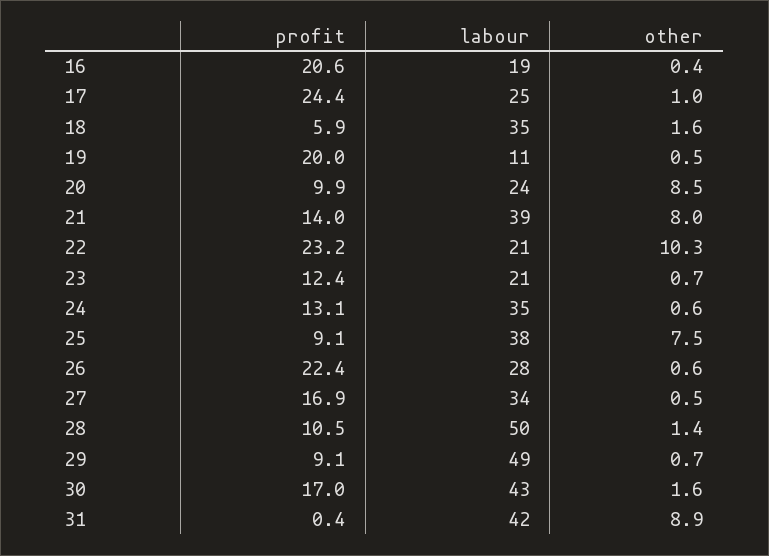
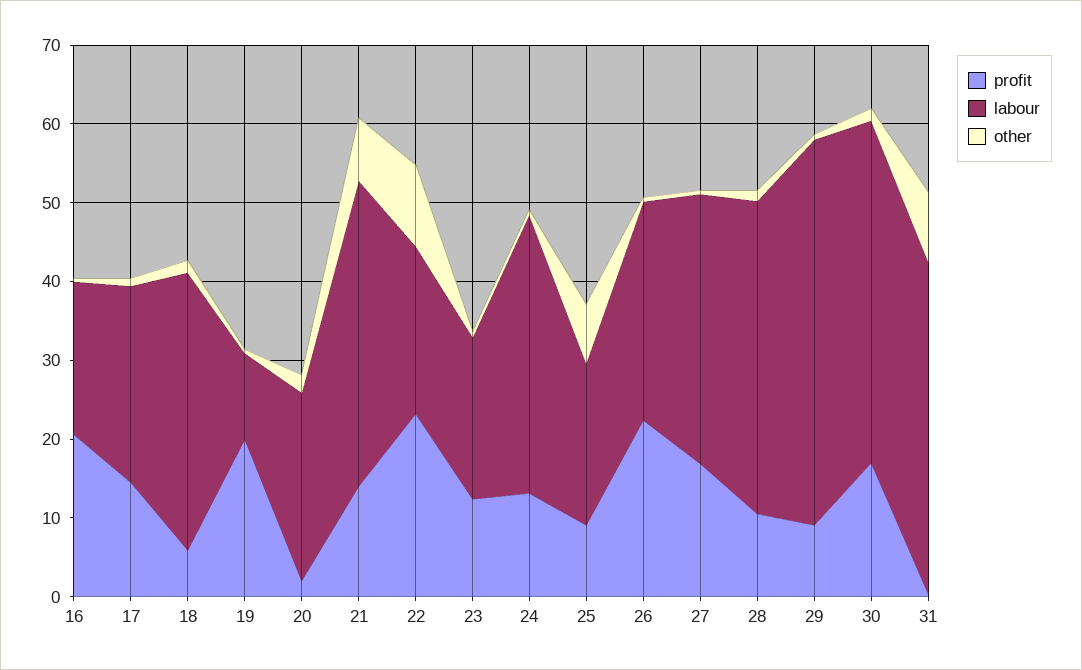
profit, 17: 24.4 -> 14
profit, 20: 9.9 -> 2
other, 20: 8.5 -> 2
labour, 25: 38 -> 20
labour, 28: 50 -> 40

